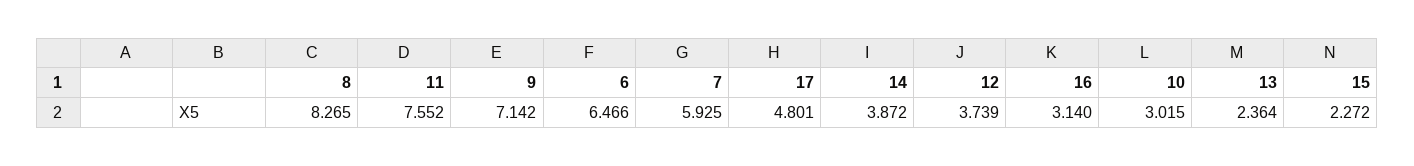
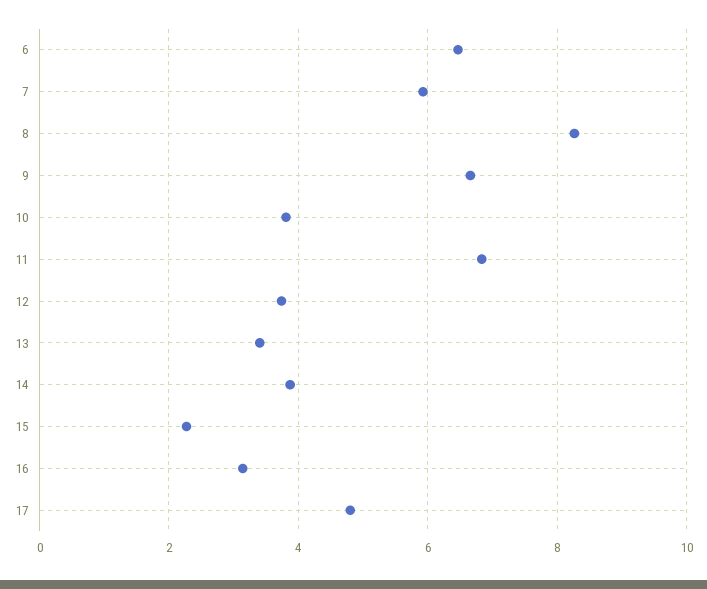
11: 7.552 -> 6.8
9: 7.142 -> 6.6
10: 3.015 -> 3.8
13: 2.364 -> 3.4

